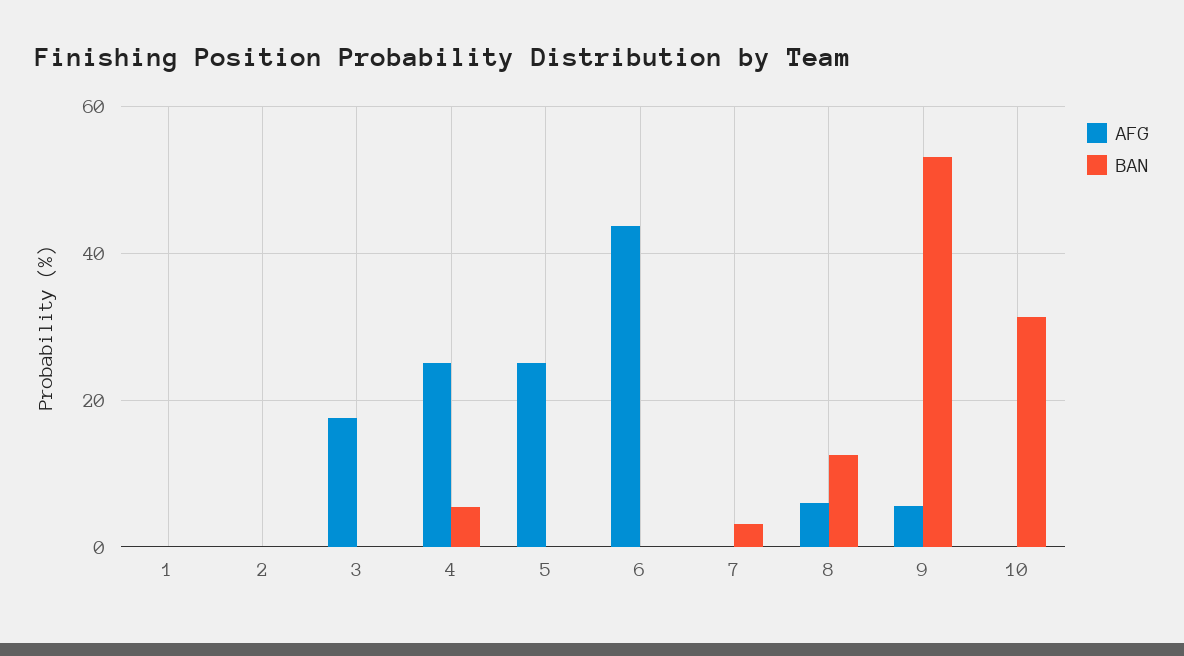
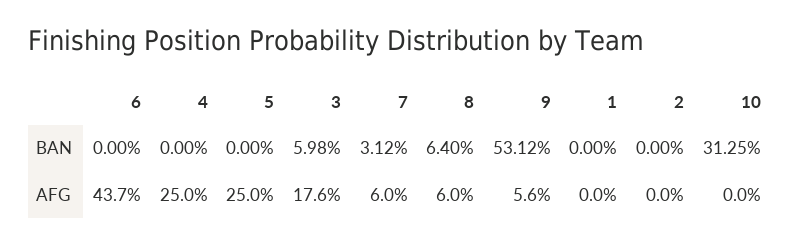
BAN, 3: 0 -> 5.98
BAN, 4: 6 -> 0
AFG, 7: 0 -> 6
BAN, 8: 12 -> 6.4

